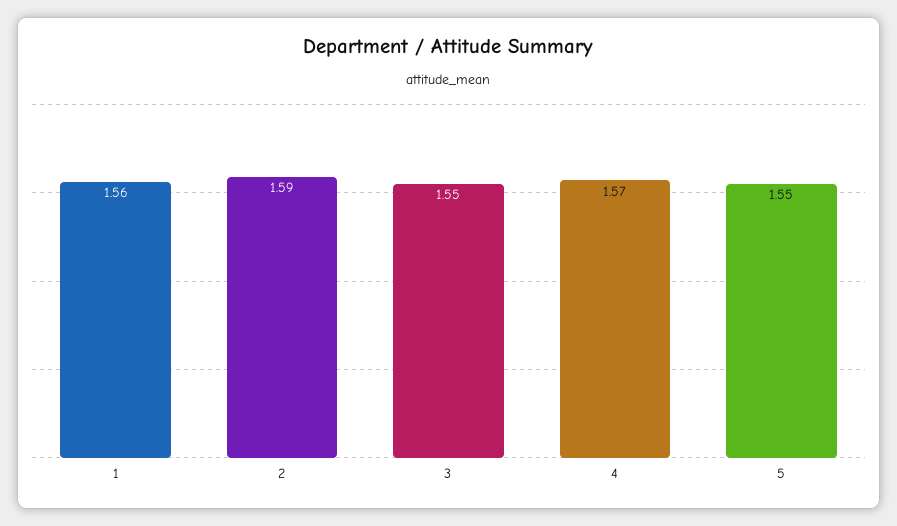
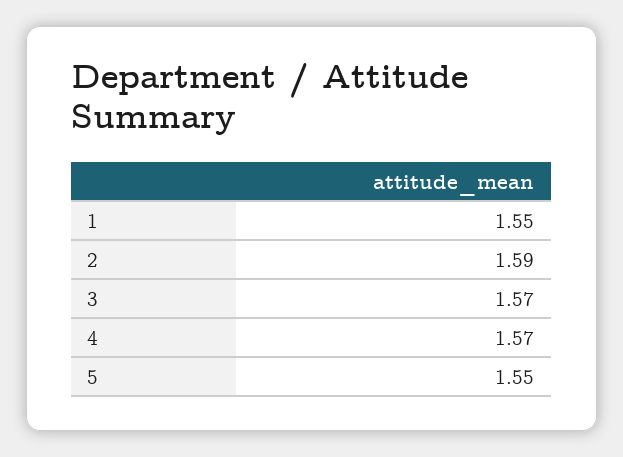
1: 1.56 -> 1.55
3: 1.55 -> 1.57

